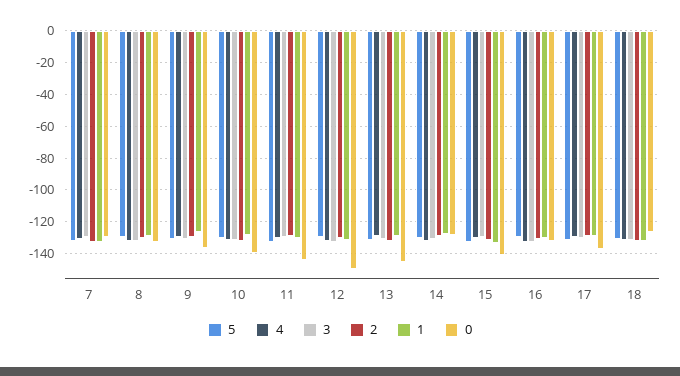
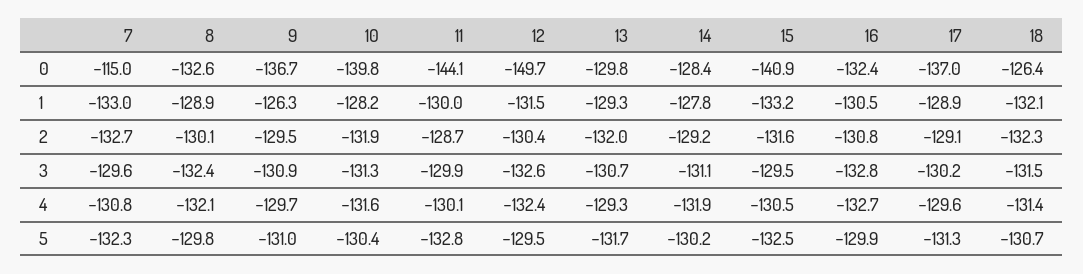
0, 7: -130 -> -115
0, 13: -145 -> -129.8

